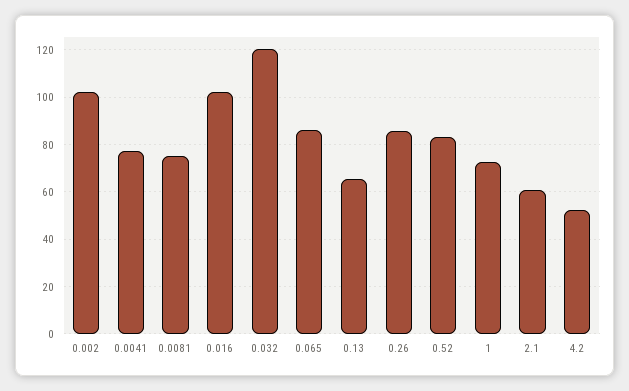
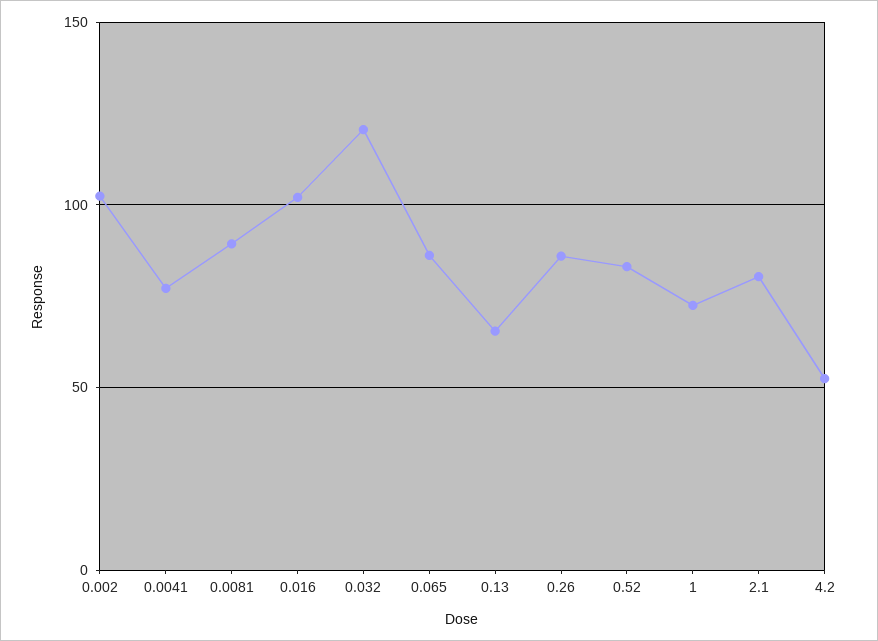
0.0081: 75 -> 90
2.1: 60 -> 80

